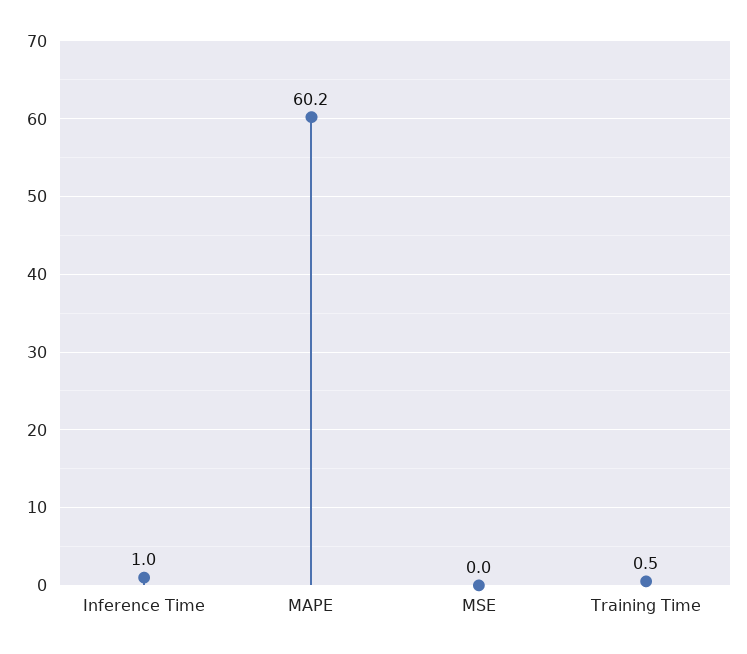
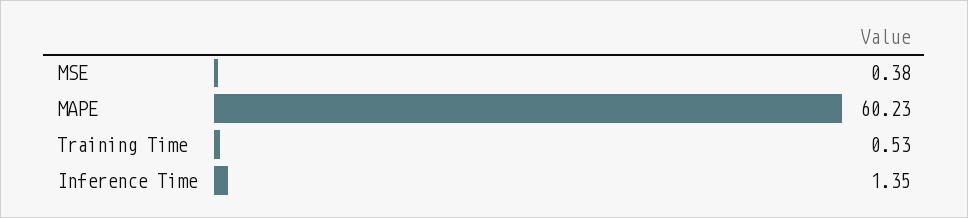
Inference Time: 1 -> 1.35
MSE: 0 -> 0.38

